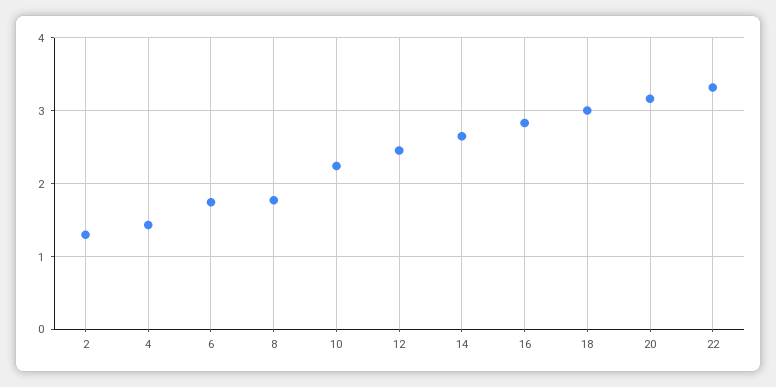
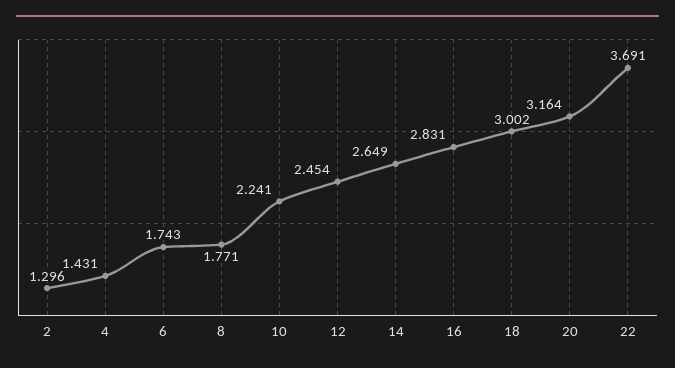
22: 3.3 -> 3.691

